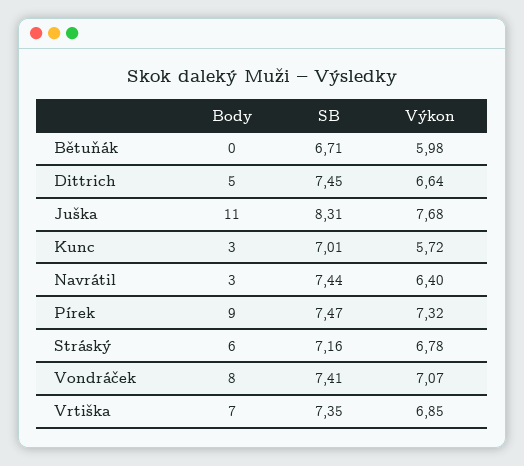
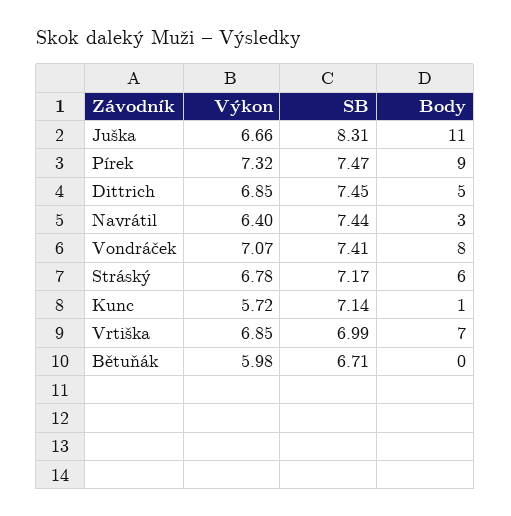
Výkon, Dittrich: 6.64 -> 6.85
Výkon, Juška: 7.68 -> 6.66
Body, Kunc: 3 -> 1
SB, Kunc: 7.01 -> 7.14
SB, Stráský: 7.16 -> 7.17
SB, Vrtiška: 7.35 -> 6.99

